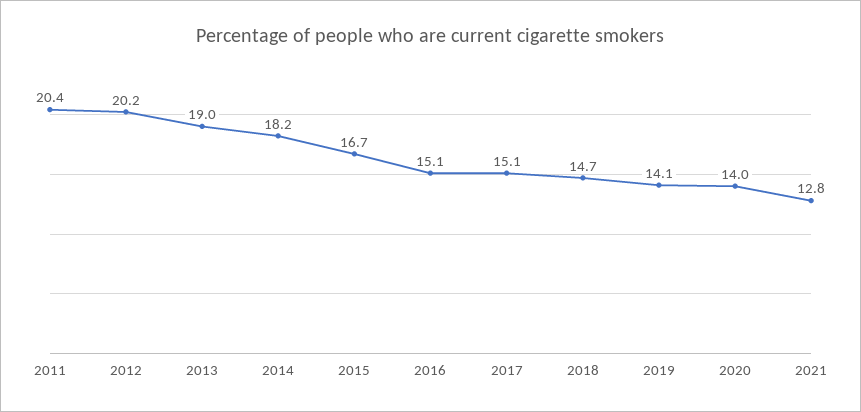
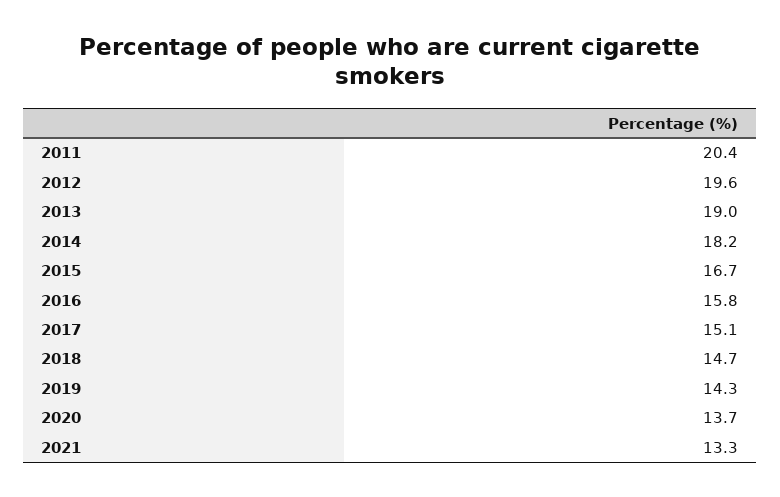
2012: 20.2 -> 19.6
2016: 15.1 -> 15.8
2019: 14.1 -> 14.3
2020: 14 -> 13.7
2021: 12.8 -> 13.3

